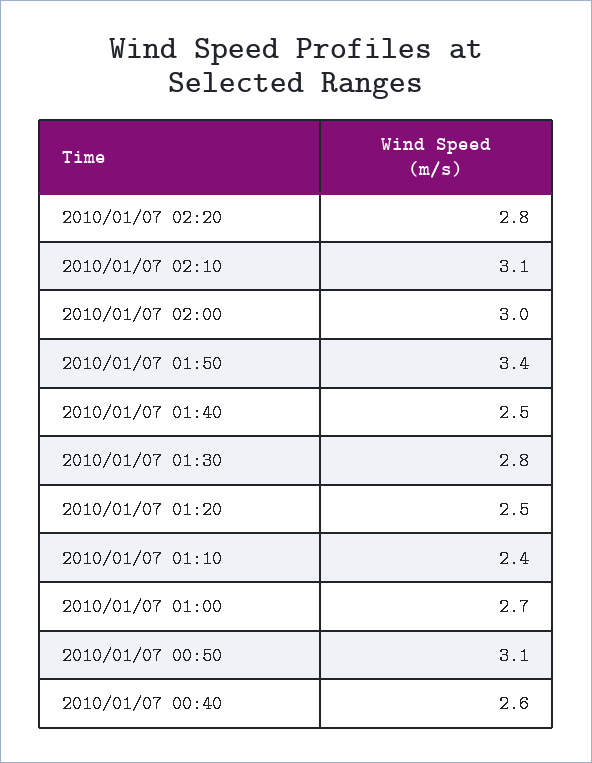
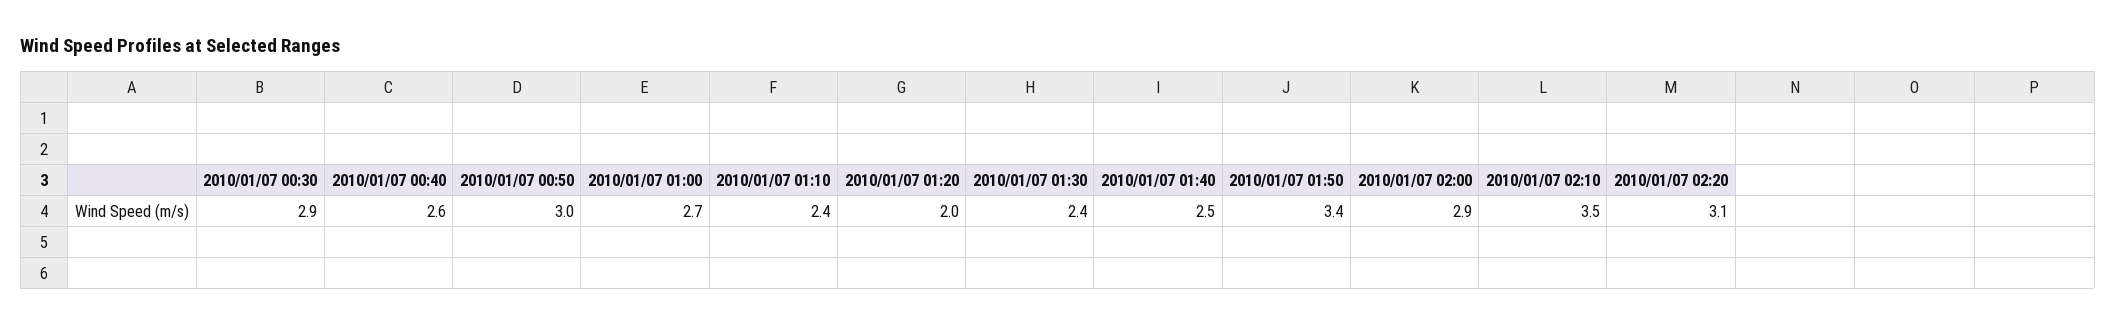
2010/01/07 02:20: 2.8 -> 3.1
2010/01/07 02:10: 3.1 -> 3.5
2010/01/07 02:00: 3 -> 2.9
2010/01/07 01:30: 2.8 -> 2.4
2010/01/07 01:20: 2.5 -> 2
2010/01/07 00:50: 3.1 -> 3
2010/01/07 00:30: none -> 2.9

